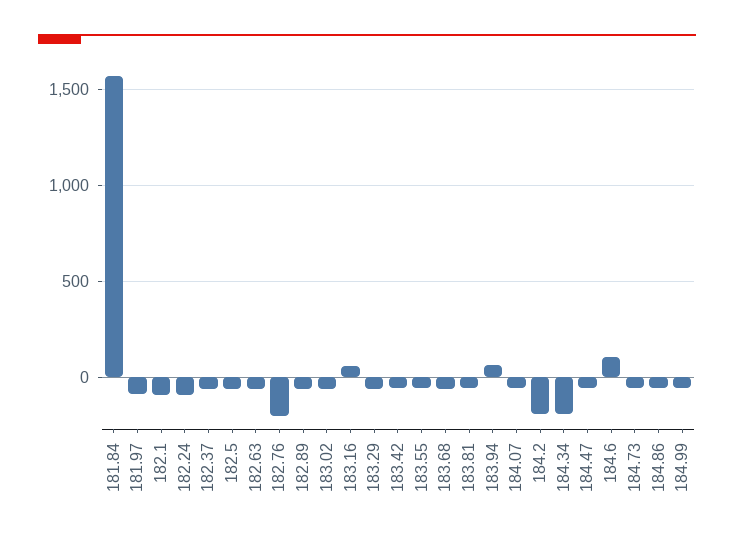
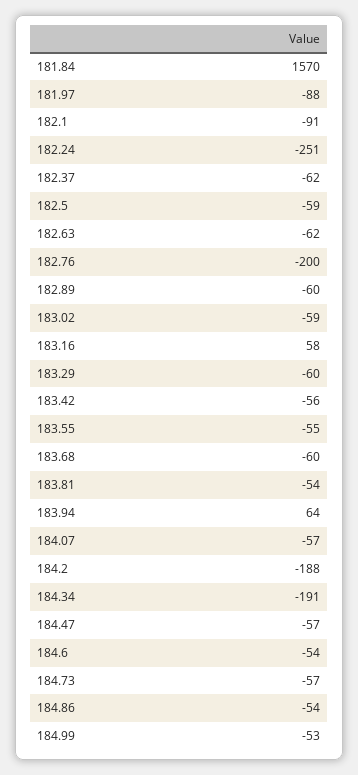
182.24: -100 -> -251
184.6: 100 -> -54

